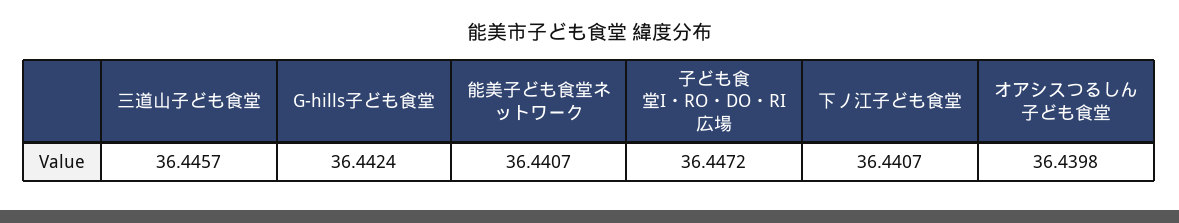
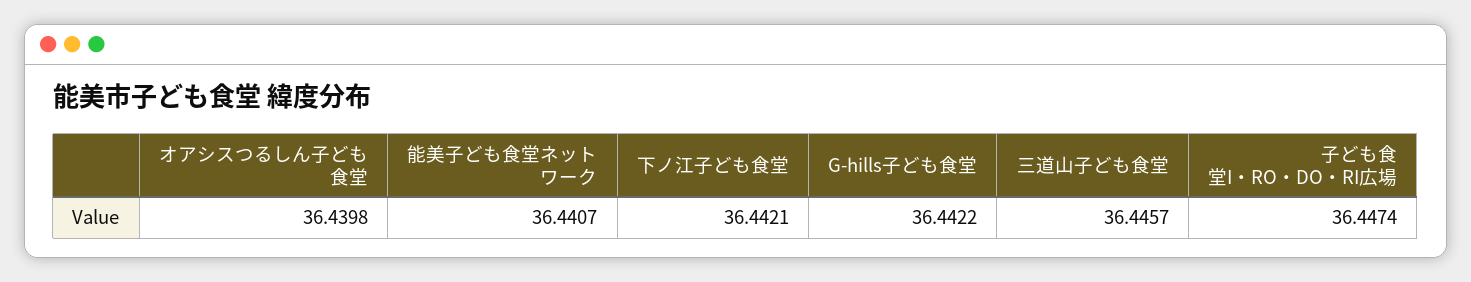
G-hills子ども食堂: 36.4424 -> 36.4422
子ども食堂I・RO・DO・RI広場: 36.4472 -> 36.4474
下ノ江子ども食堂: 36.4407 -> 36.4421

